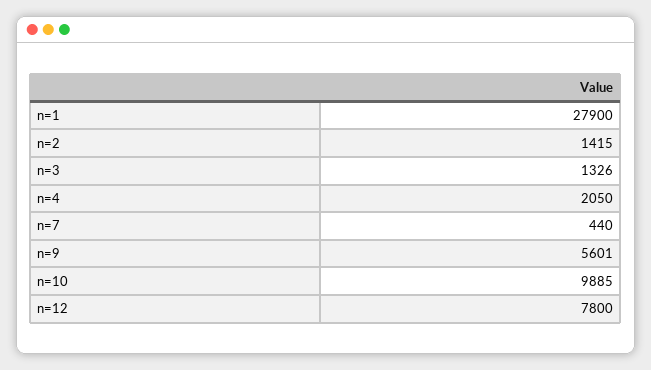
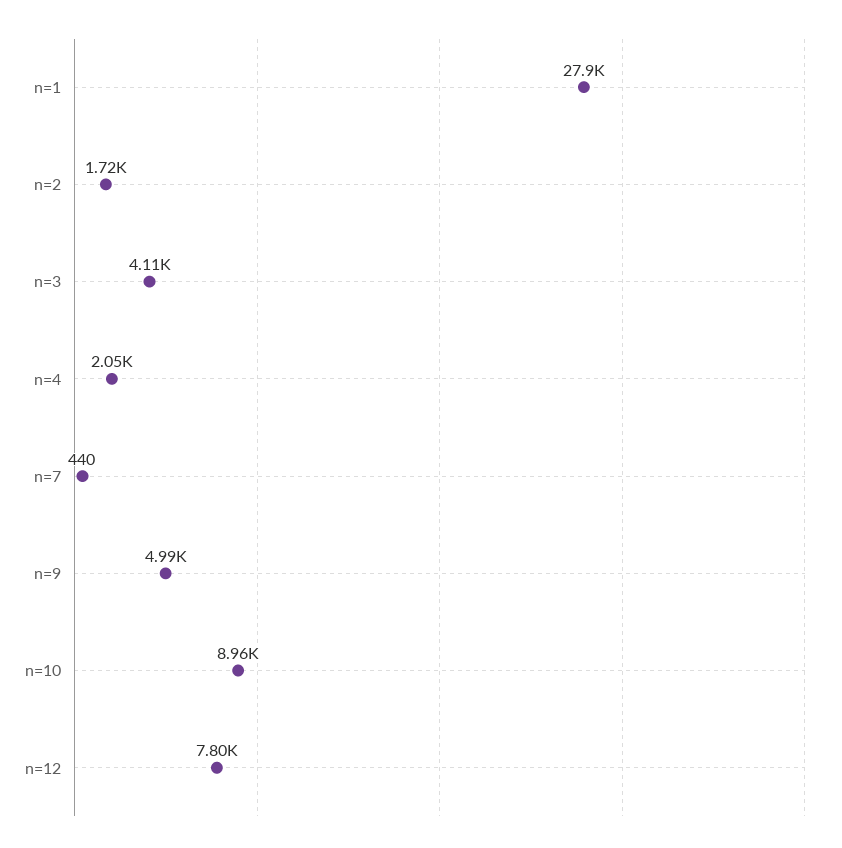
n=2: 1415 -> 1720
n=3: 1326 -> 4110
n=9: 5601 -> 4990
n=10: 9885 -> 8960

